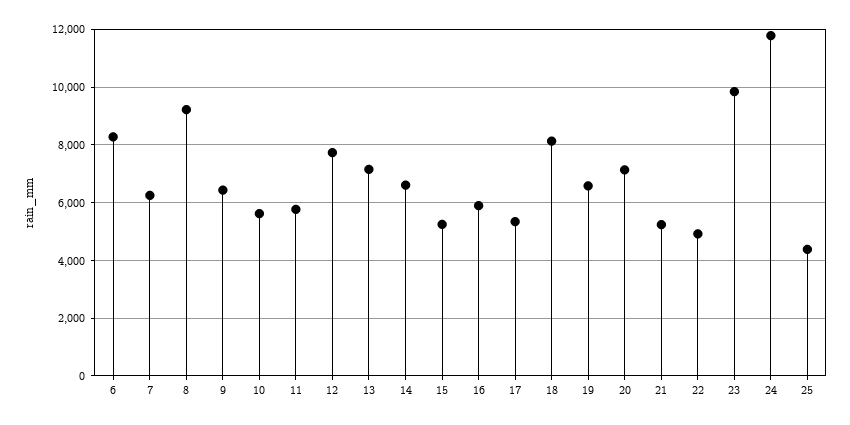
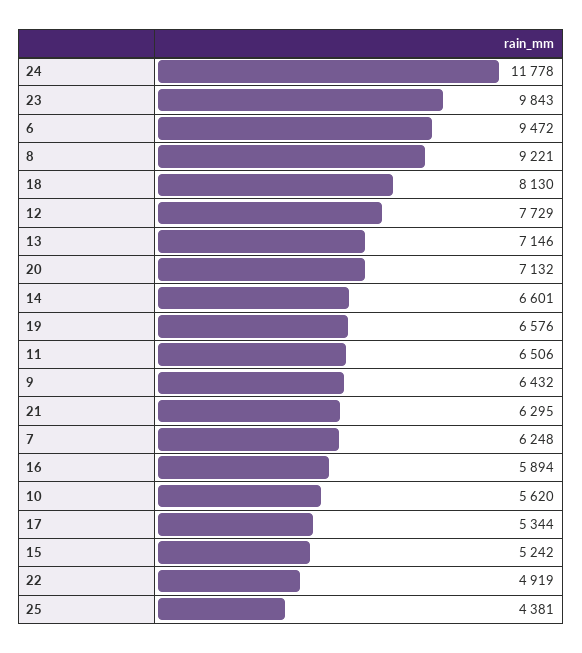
6: 8250 -> 9472
11: 5750 -> 6506
21: 5250 -> 6295

